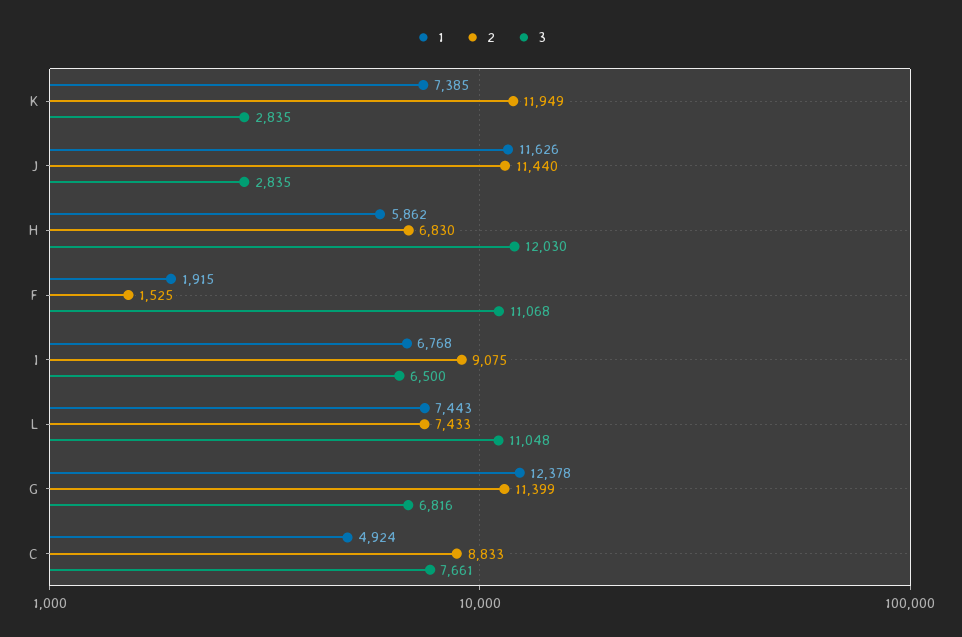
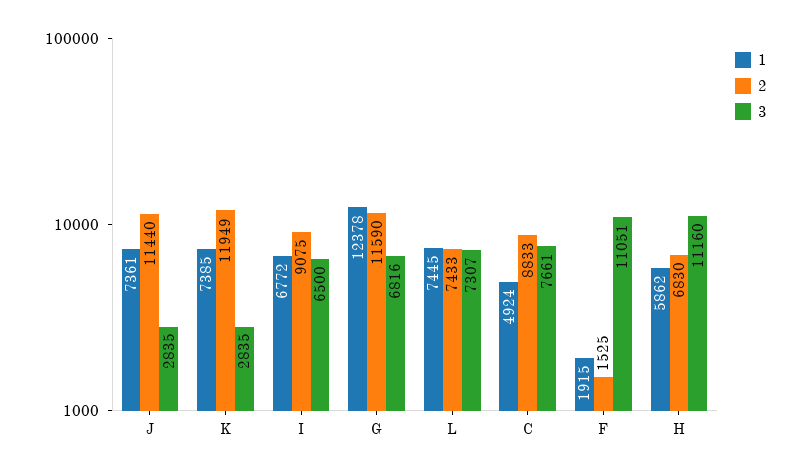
1, J: 11626 -> 7361
3, H: 12030 -> 11160
3, F: 11068 -> 11051
1, I: 6768 -> 6772
1, L: 7443 -> 7445
3, L: 11048 -> 7307
2, G: 11399 -> 11590

